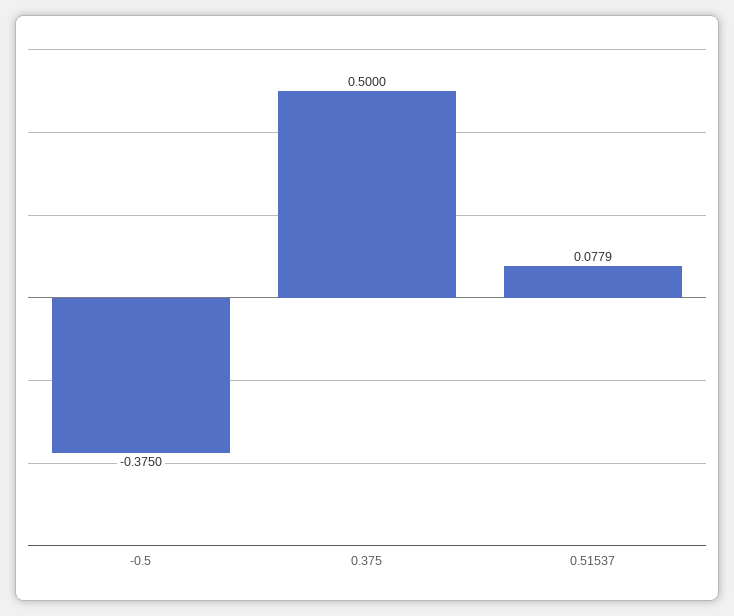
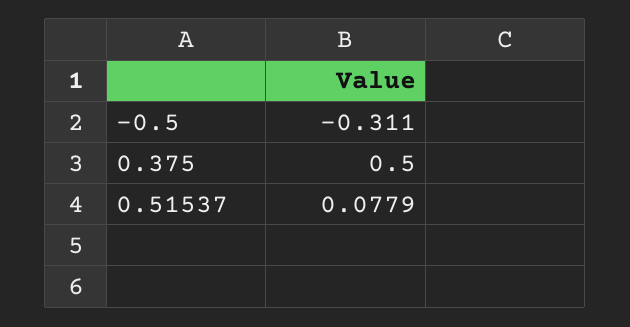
-0.5: -0.375 -> -0.311

